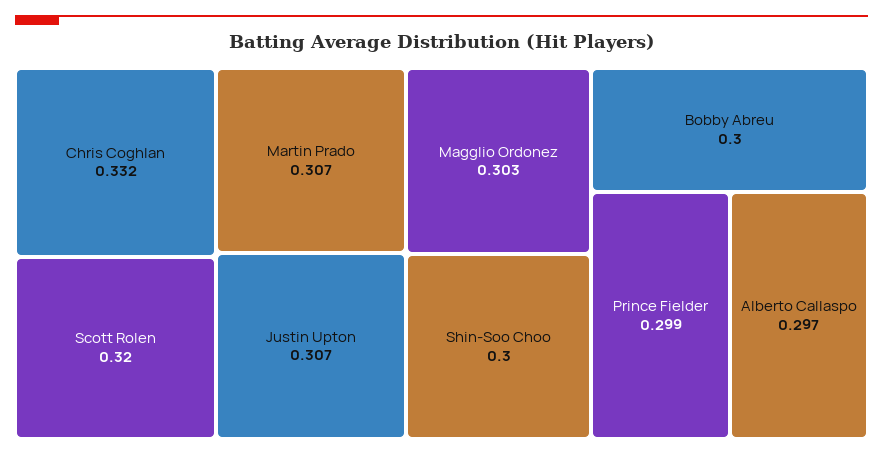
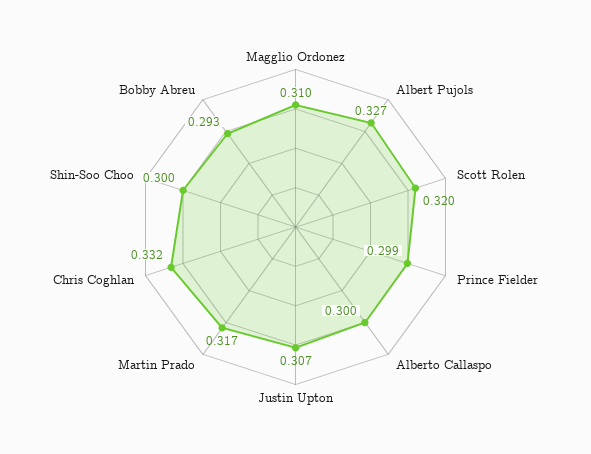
Martin Prado: 0.307 -> 0.317
Magglio Ordonez: 0.303 -> 0.31
Bobby Abreu: 0.3 -> 0.293
Alberto Callaspo: 0.297 -> 0.3
Albert Pujols: none -> 0.327

